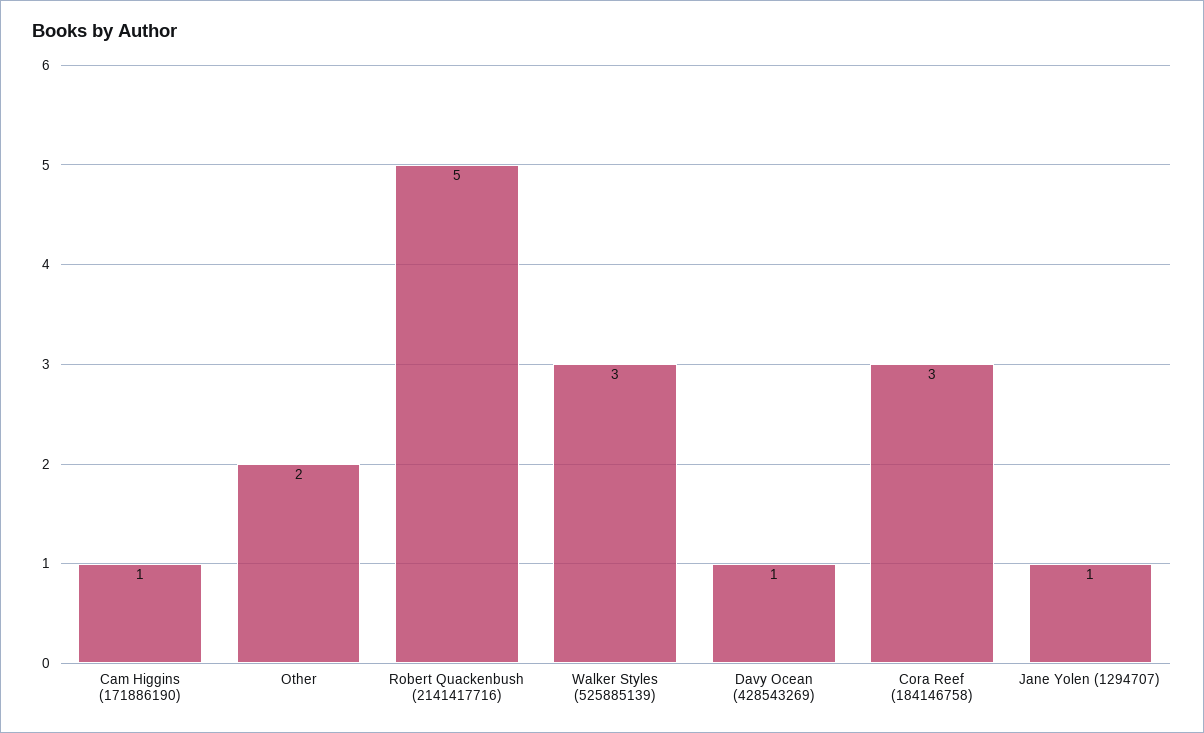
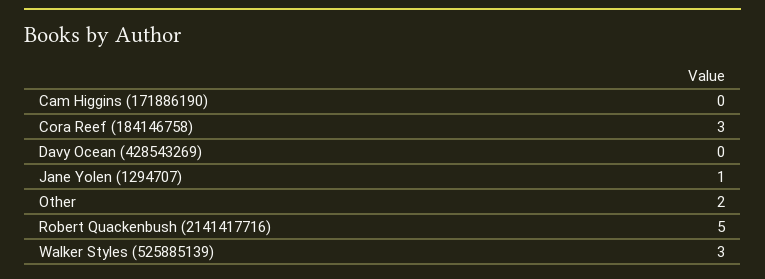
Cam Higgins (171886190): 1 -> 0
Davy Ocean (428543269): 1 -> 0

